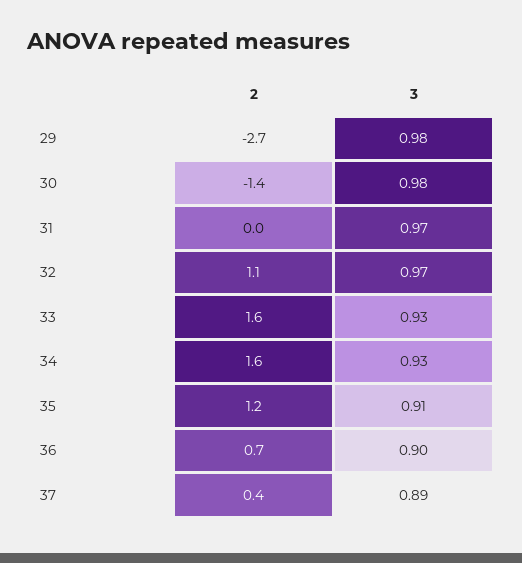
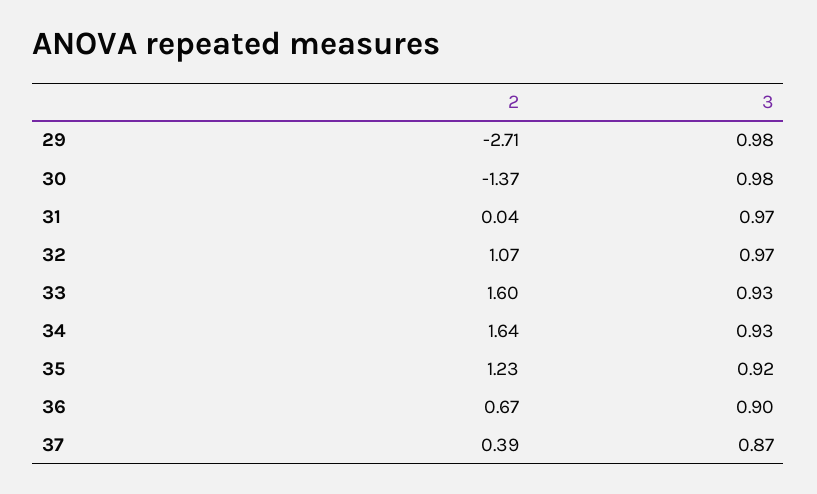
3, 35: 0.91 -> 0.92
3, 37: 0.89 -> 0.87

